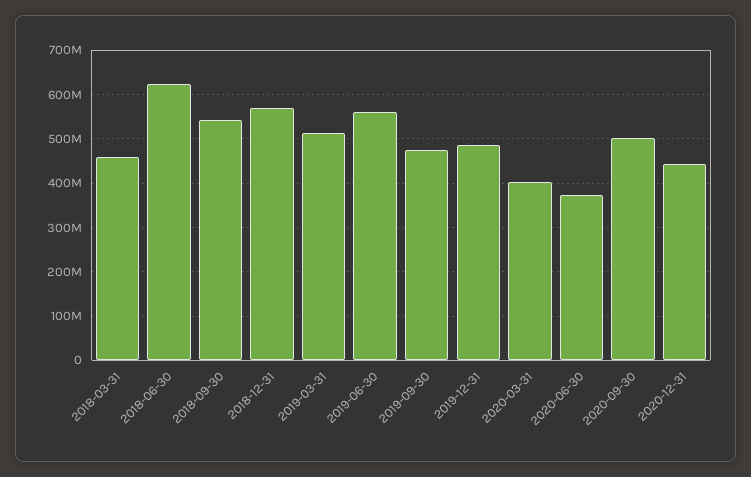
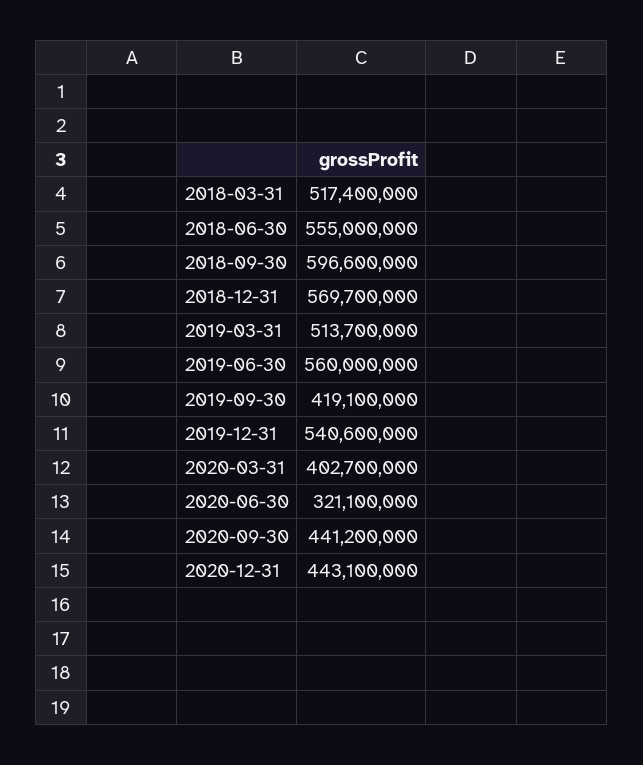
2018-03-31: 460000000 -> 517400000
2018-06-30: 620000000 -> 555000000
2018-09-30: 540000000 -> 596600000
2019-09-30: 480000000 -> 419100000
2019-12-31: 480000000 -> 540600000
2020-06-30: 380000000 -> 321100000
2020-09-30: 500000000 -> 441200000

